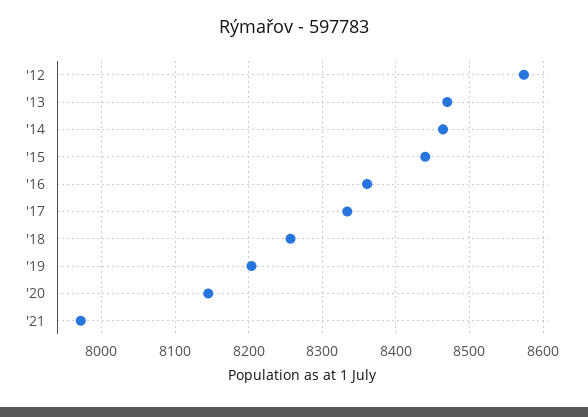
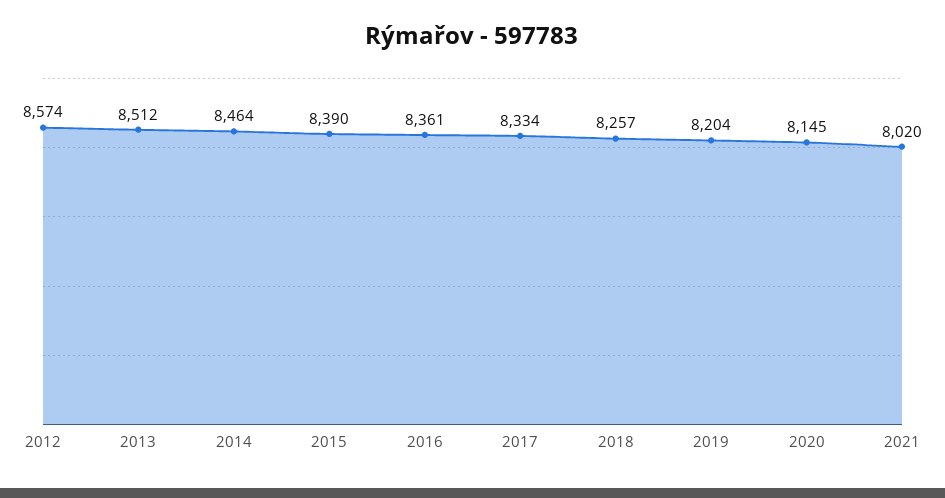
'13: 8470 -> 8512
'15: 8440 -> 8390
'21: 7970 -> 8020

